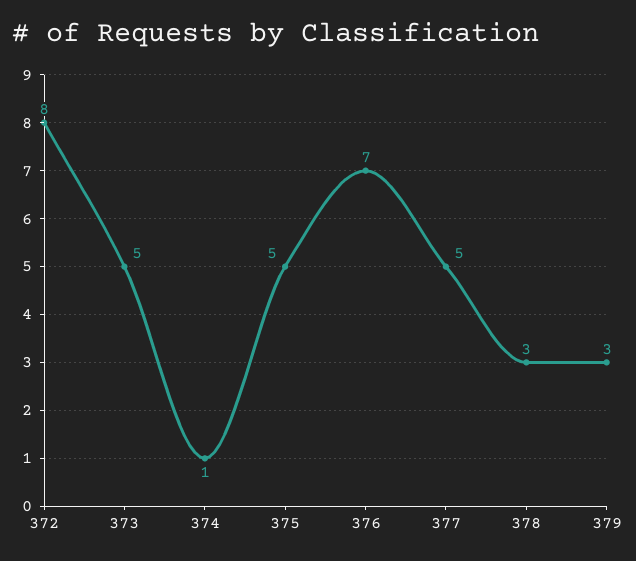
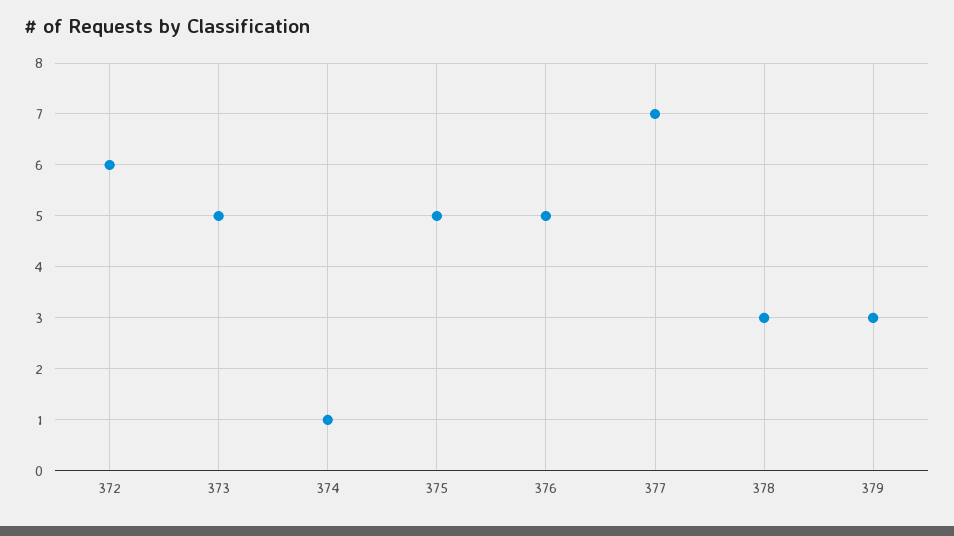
372: 8 -> 6
376: 7 -> 5
377: 5 -> 7

